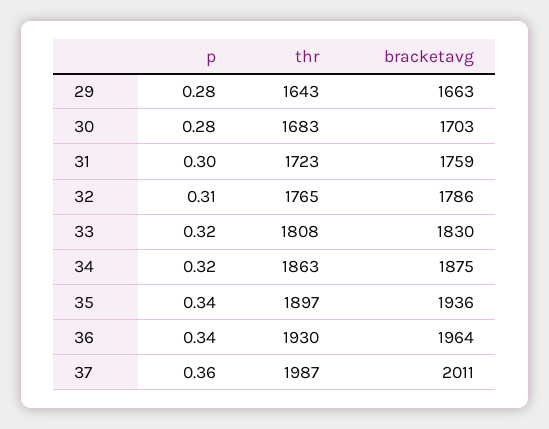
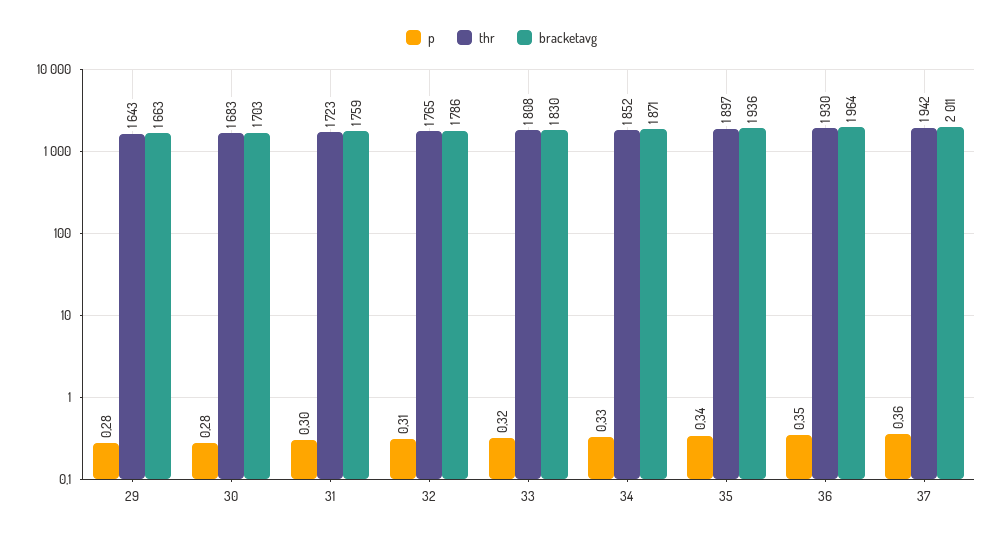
p, 34: 0.32 -> 0.33
thr, 34: 1863 -> 1852
bracketavg, 34: 1875 -> 1871
p, 36: 0.34 -> 0.35
thr, 37: 1987 -> 1942

